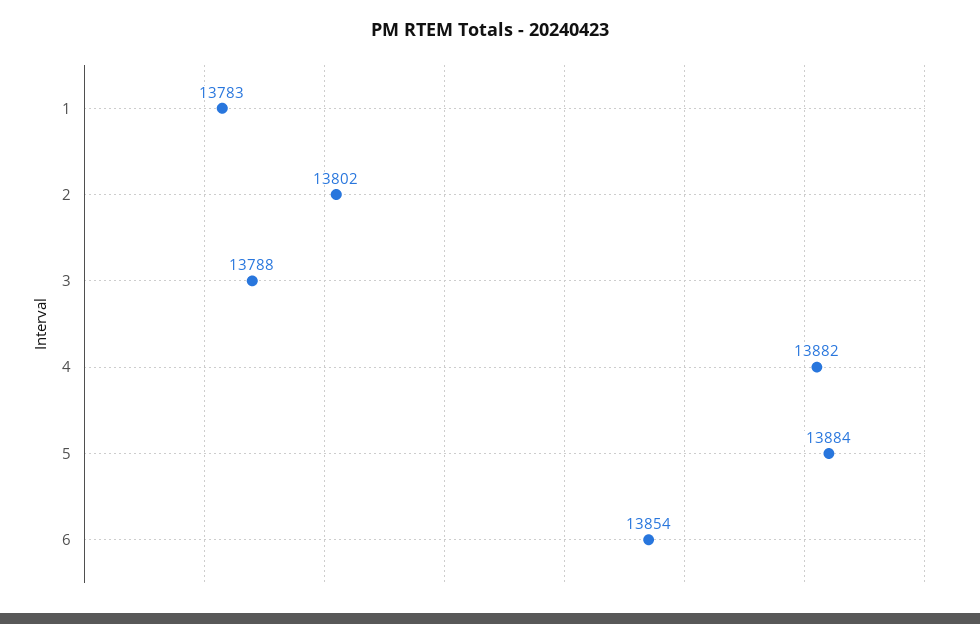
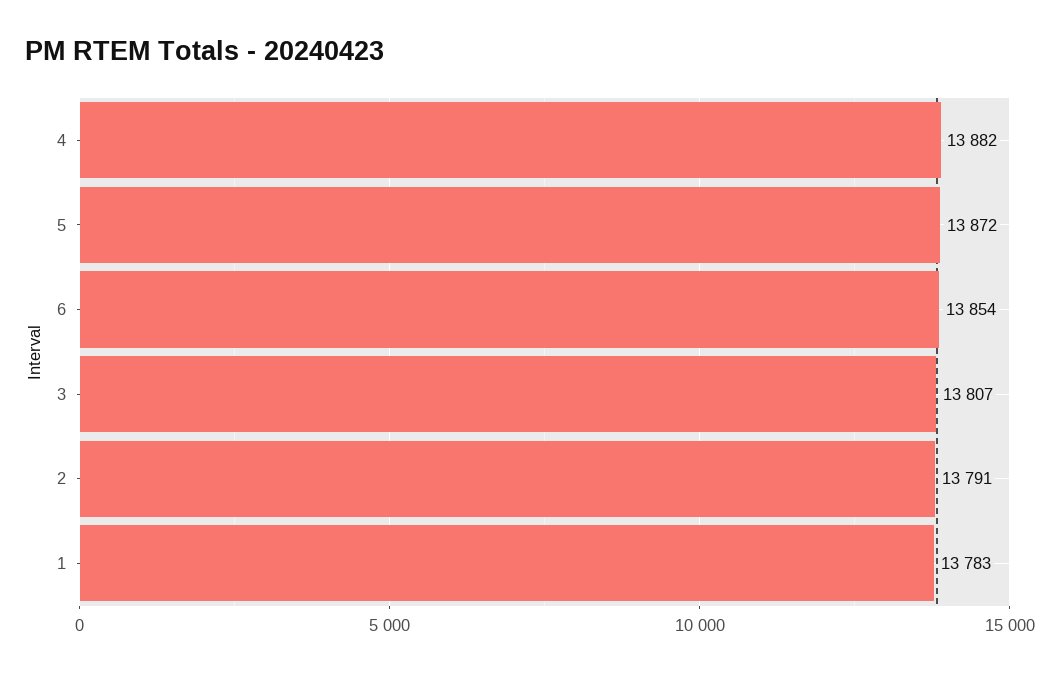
2: 13802 -> 13791
3: 13788 -> 13807
5: 13884 -> 13872

